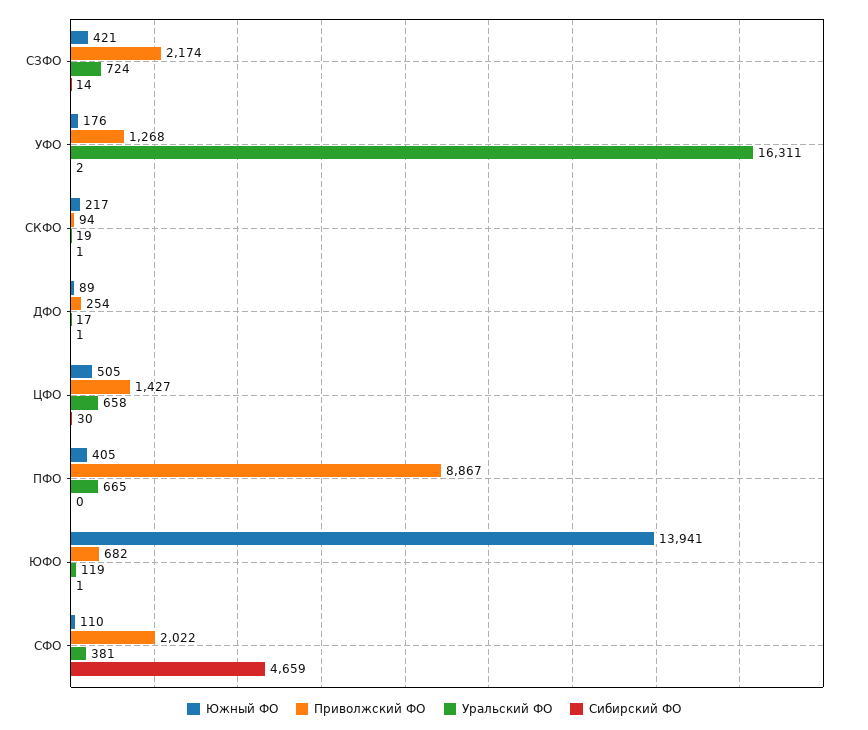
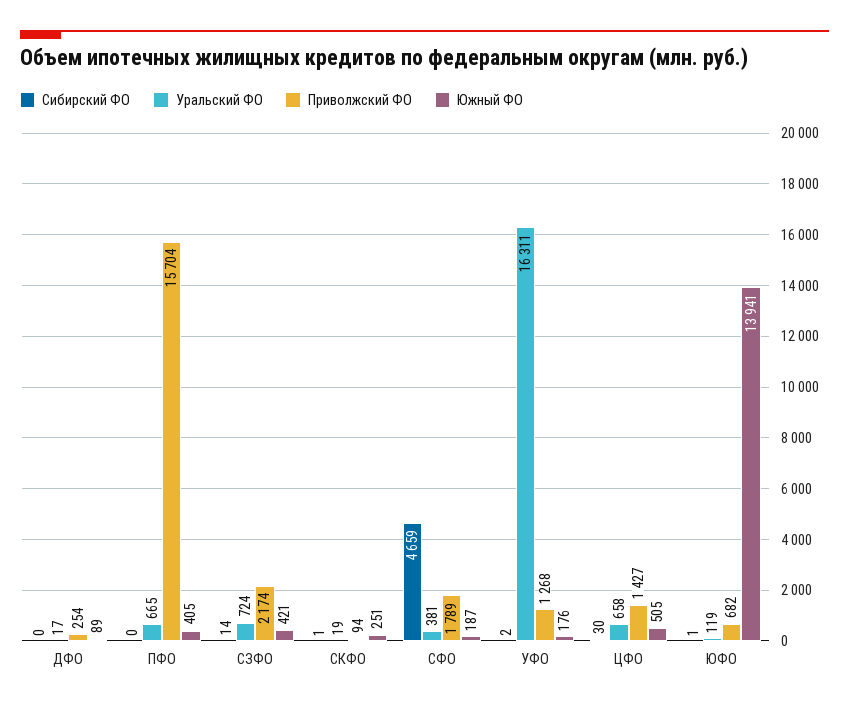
Южный ФО, СКФО: 217 -> 251
Сибирский ФО, ДФО: 1 -> 0
Приволжский ФО, ПФО: 8867 -> 15704
Южный ФО, СФО: 110 -> 187
Приволжский ФО, СФО: 2022 -> 1789

